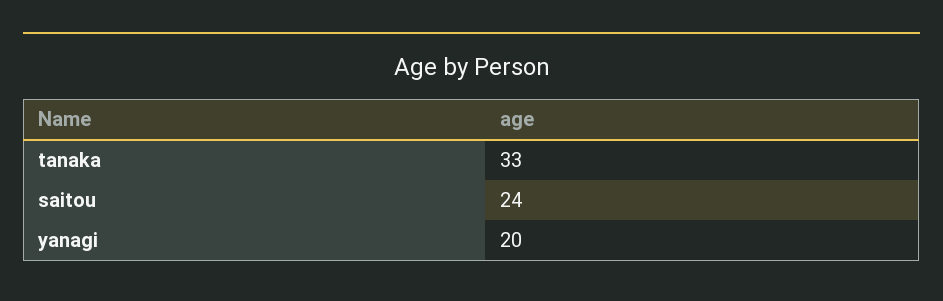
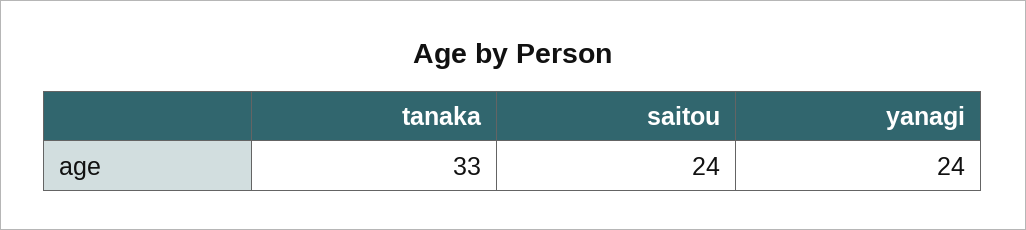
yanagi: 20 -> 24

